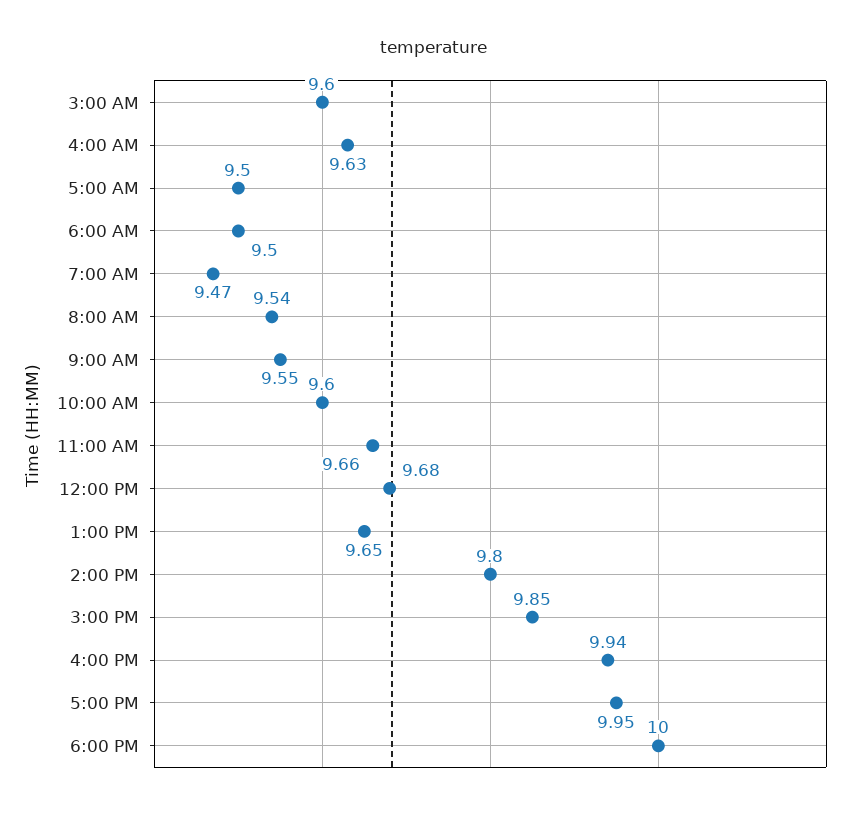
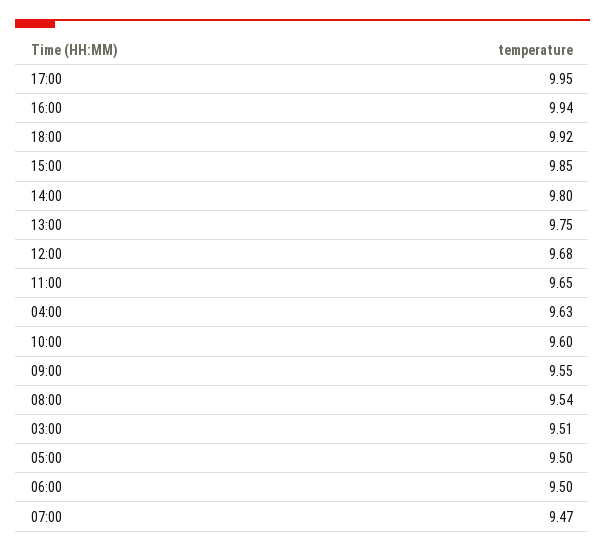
3:00 AM: 9.6 -> 9.51
11:00 AM: 9.66 -> 9.65
1:00 PM: 9.65 -> 9.75
6:00 PM: 10 -> 9.92

